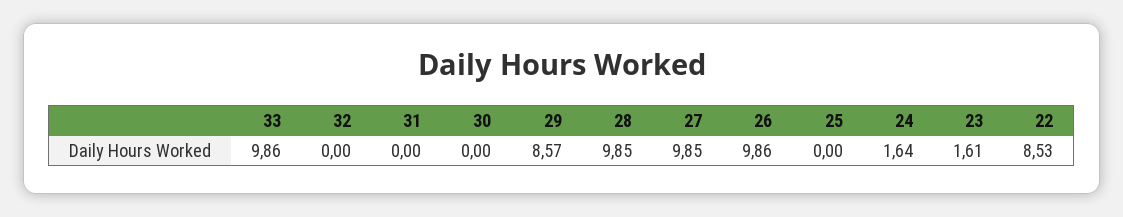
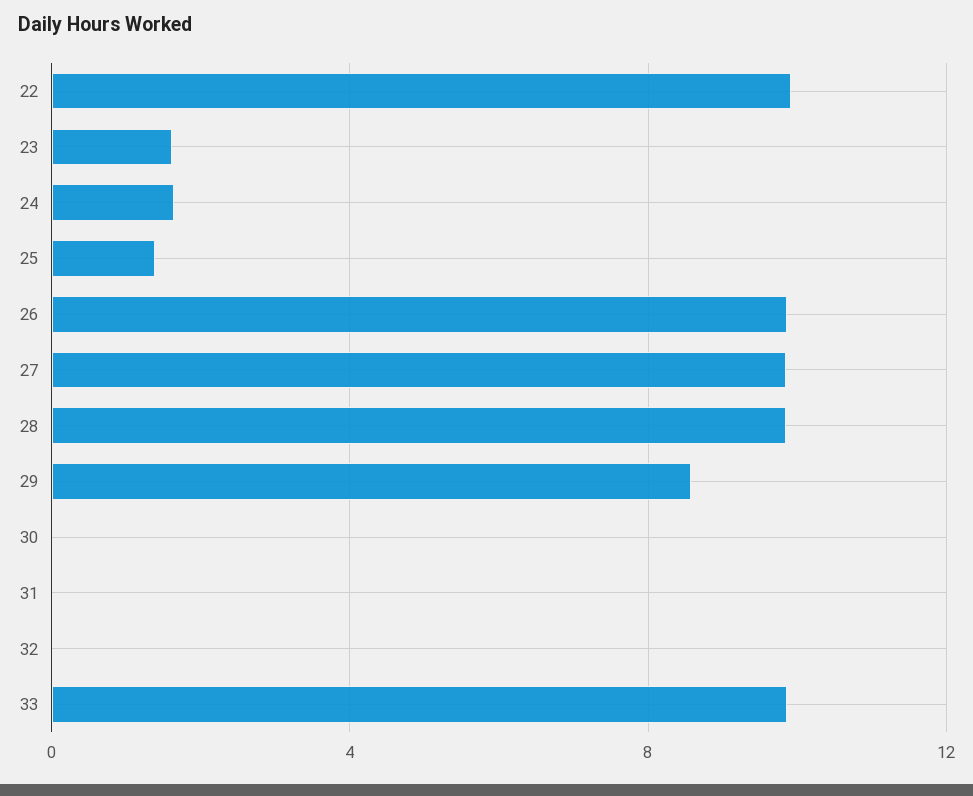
25: 0 -> 1.5
22: 8.53 -> 10

